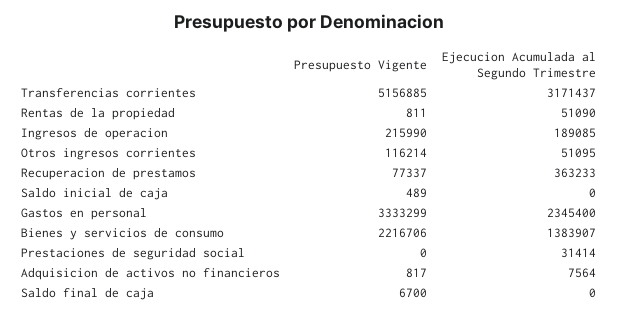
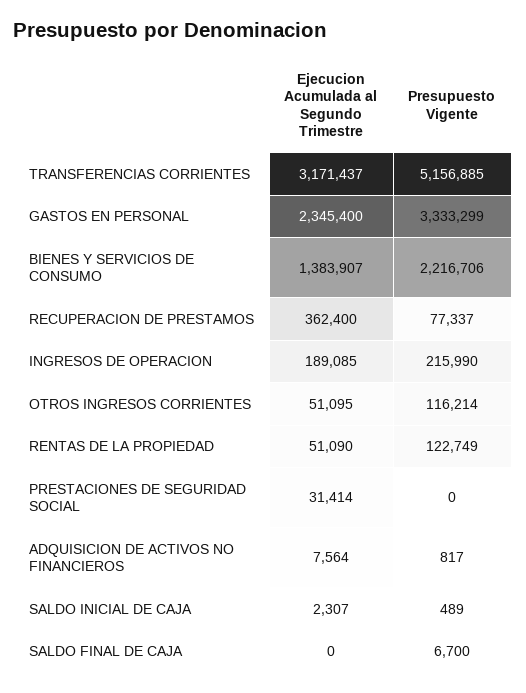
Presupuesto Vigente, Rentas de la propiedad: 811 -> 122749
Ejecucion Acumulada al Segundo Trimestre, Recuperacion de prestamos: 363233 -> 362400
Ejecucion Acumulada al Segundo Trimestre, Saldo inicial de caja: 0 -> 2307

